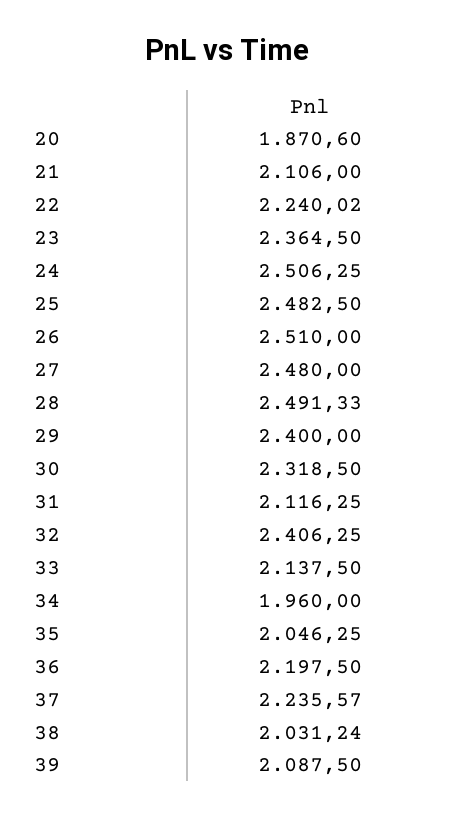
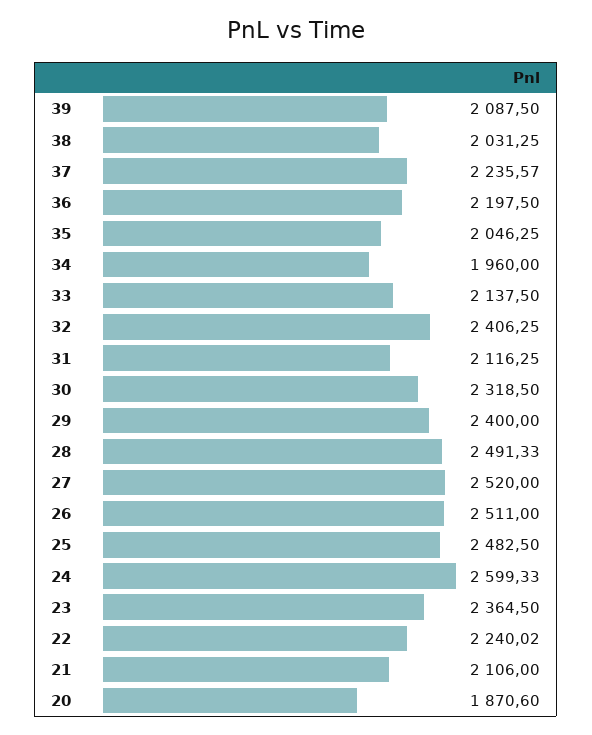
24: 2506.25 -> 2599.33
26: 2510 -> 2511
27: 2480 -> 2520
38: 2031.24 -> 2031.25

